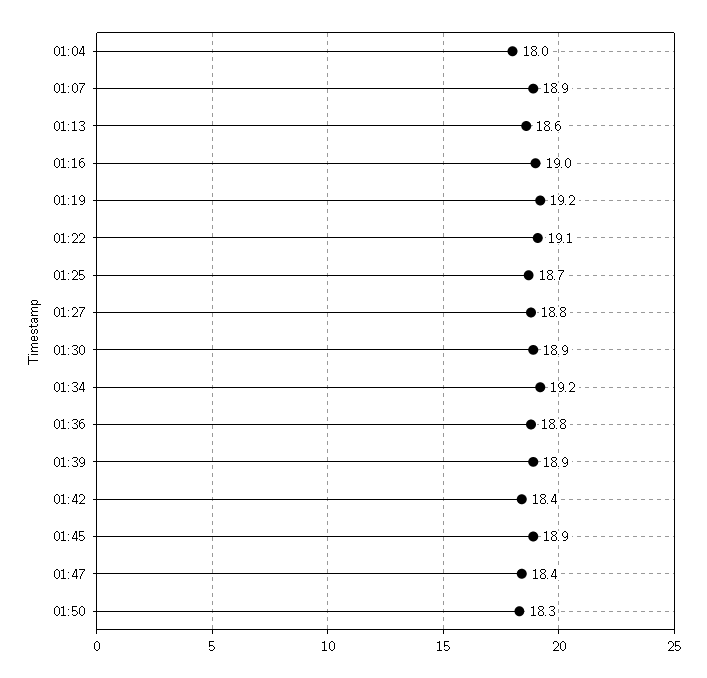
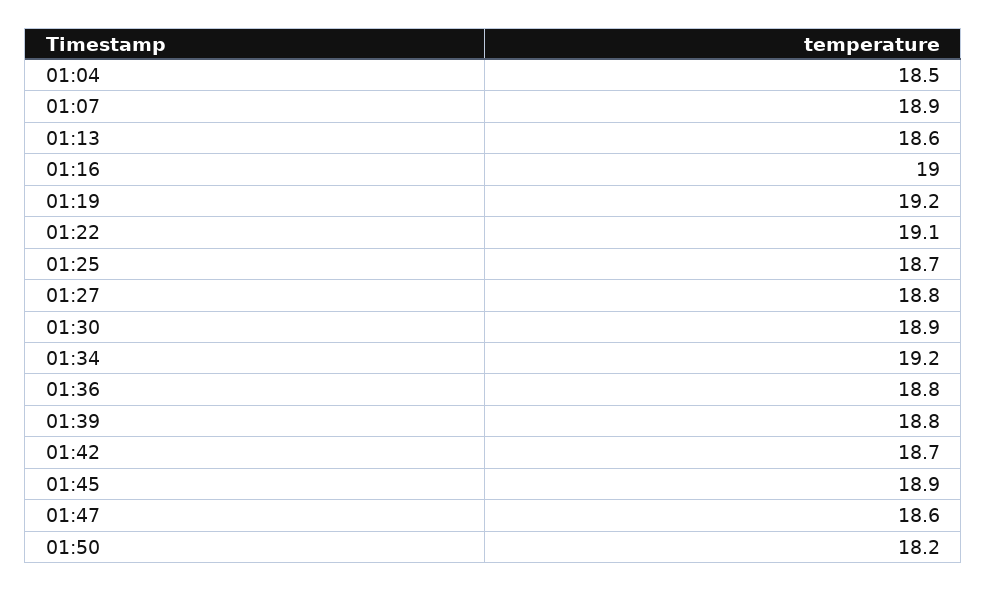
01:04: 18 -> 18.5
01:39: 18.9 -> 18.8
01:42: 18.4 -> 18.7
01:47: 18.4 -> 18.6
01:50: 18.3 -> 18.2

